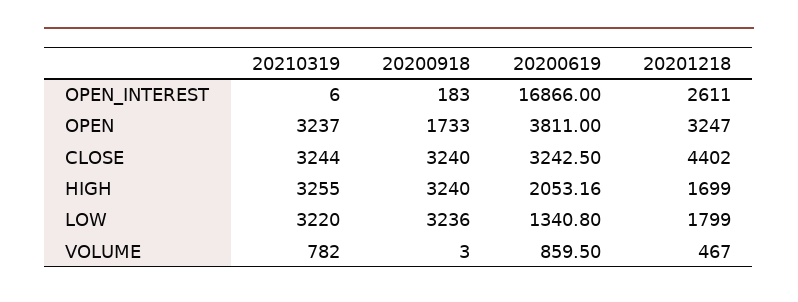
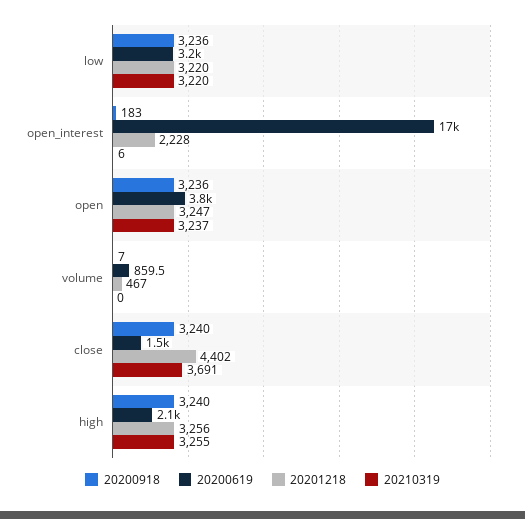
20201218, OPEN_INTEREST: 2611 -> 2228
20200918, OPEN: 1733 -> 3236
20210319, CLOSE: 3244 -> 3691
20200619, CLOSE: 3242.5 -> 1500
20201218, HIGH: 1699 -> 3256
20200619, LOW: 1340.8 -> 3200
20201218, LOW: 1799 -> 3220
20210319, VOLUME: 782 -> 0
20200918, VOLUME: 3 -> 7

